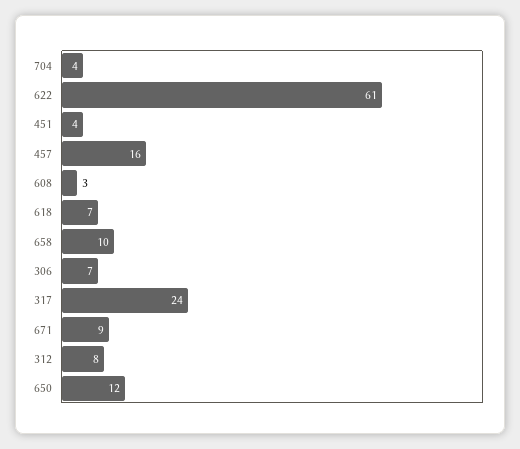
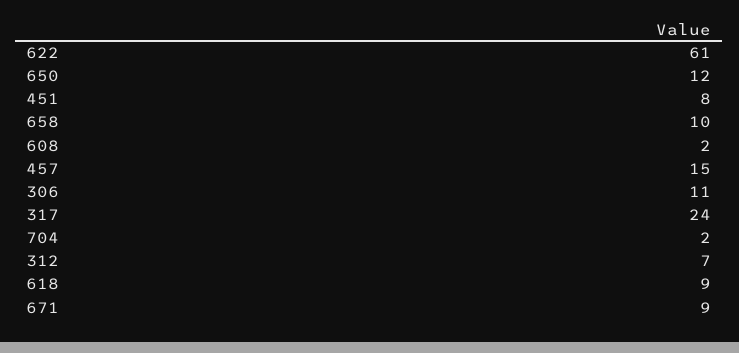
704: 4 -> 2
451: 4 -> 8
457: 16 -> 15
608: 3 -> 2
618: 7 -> 9
306: 7 -> 11
312: 8 -> 7

